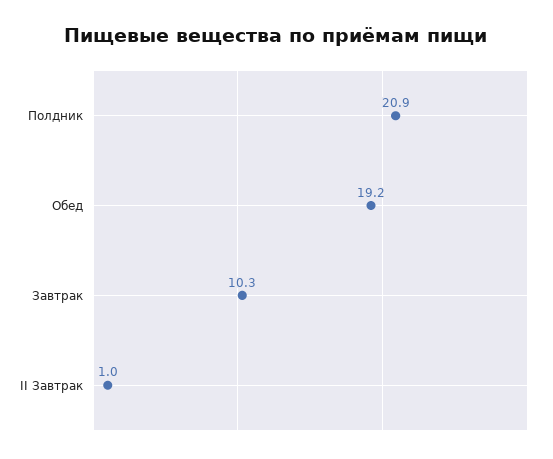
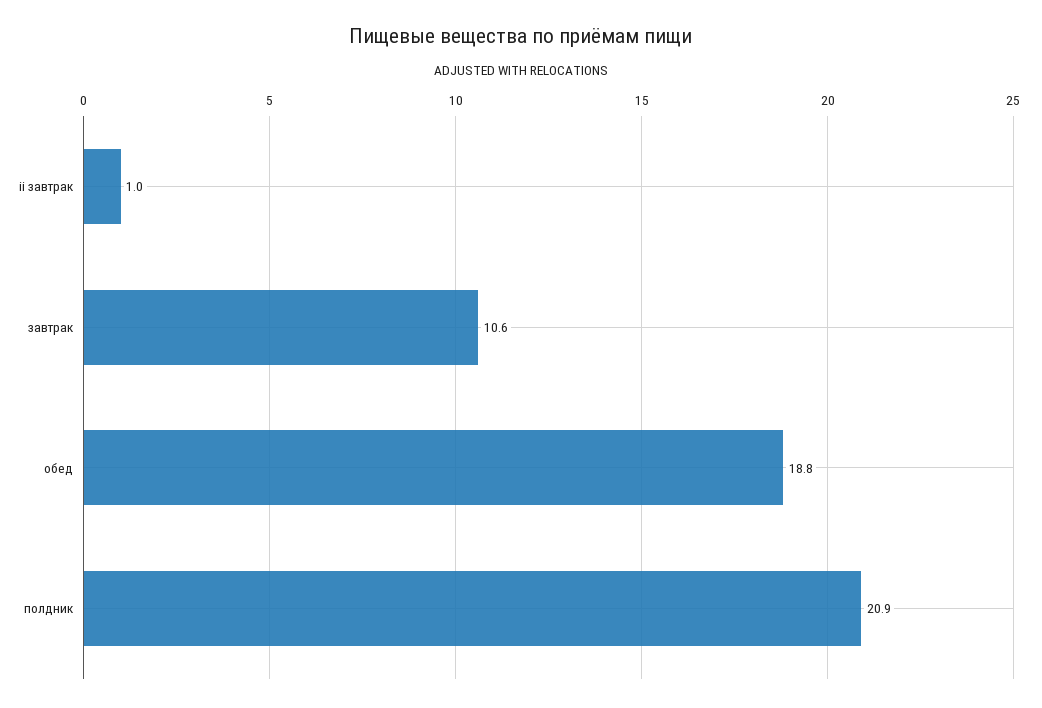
Обед: 19.2 -> 18.8
Завтрак: 10.3 -> 10.6

